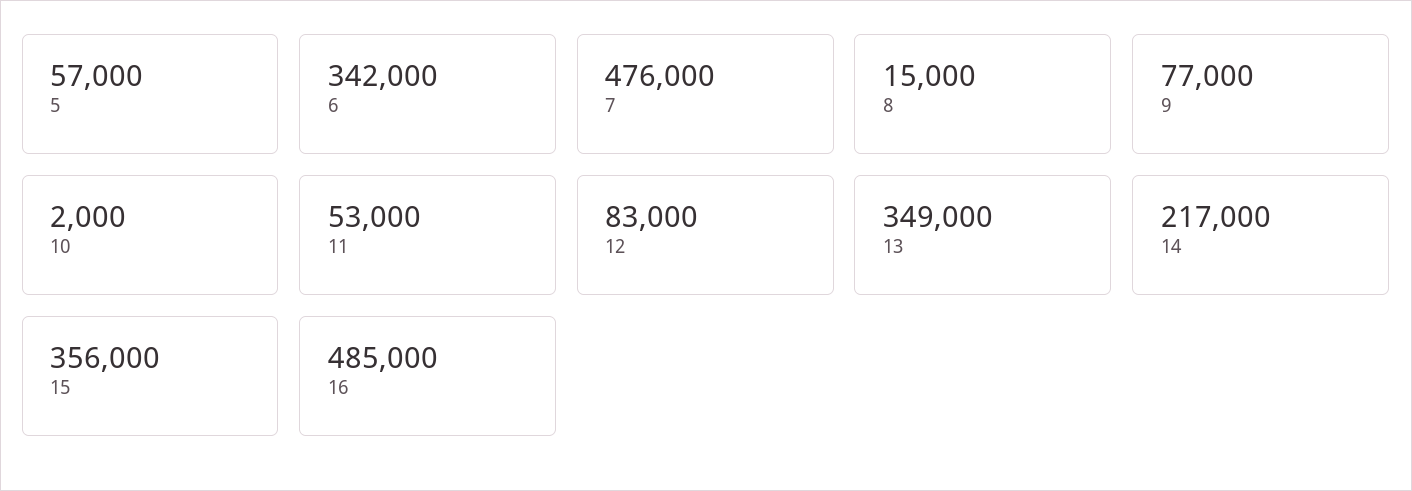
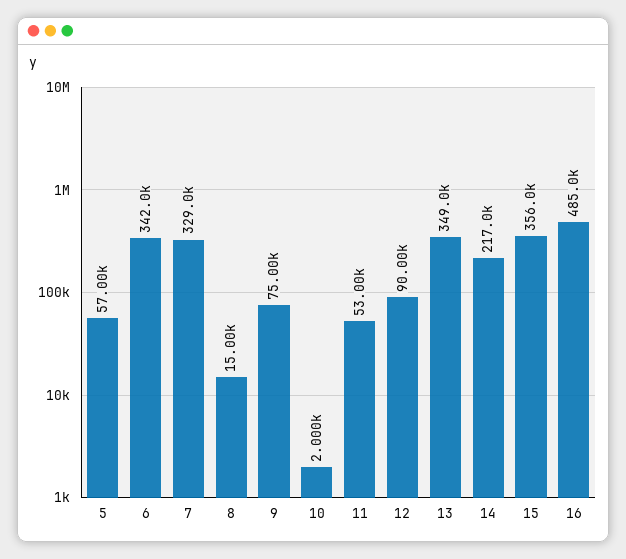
7: 476000 -> 329000
9: 77000 -> 75000
12: 83000 -> 90000

